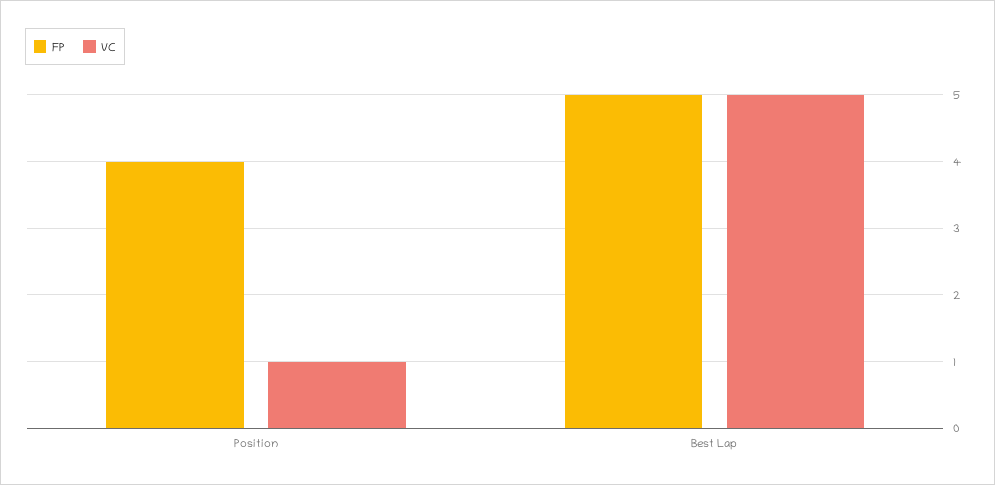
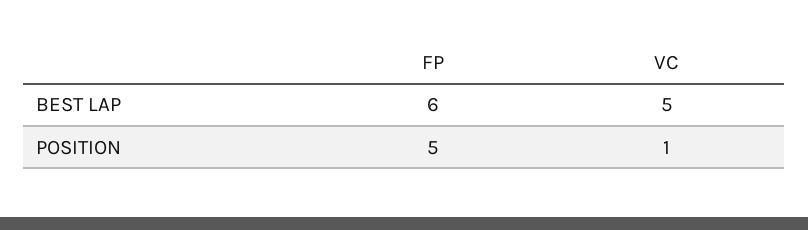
FP, Position: 4 -> 5
FP, Best Lap: 5 -> 6

